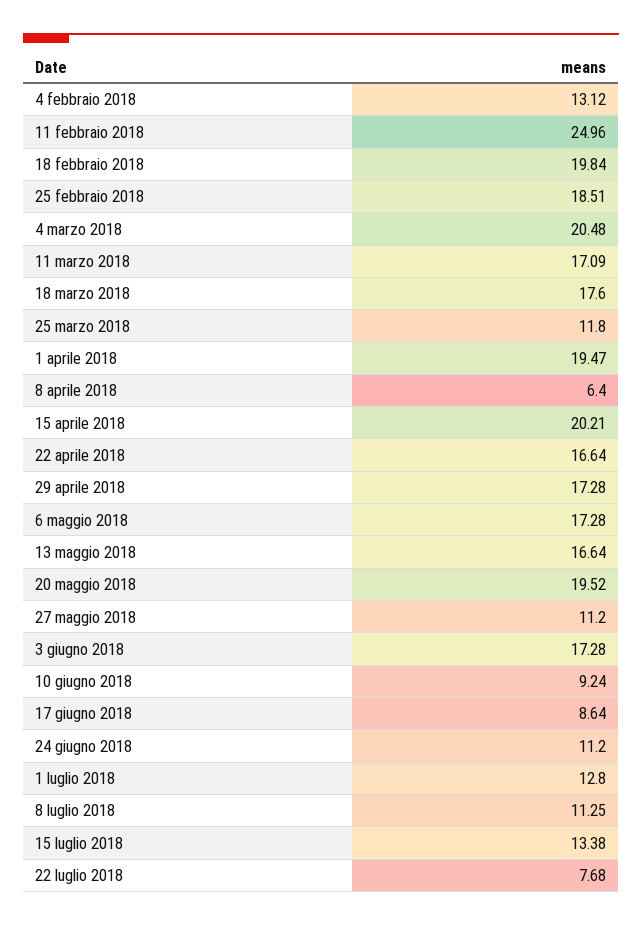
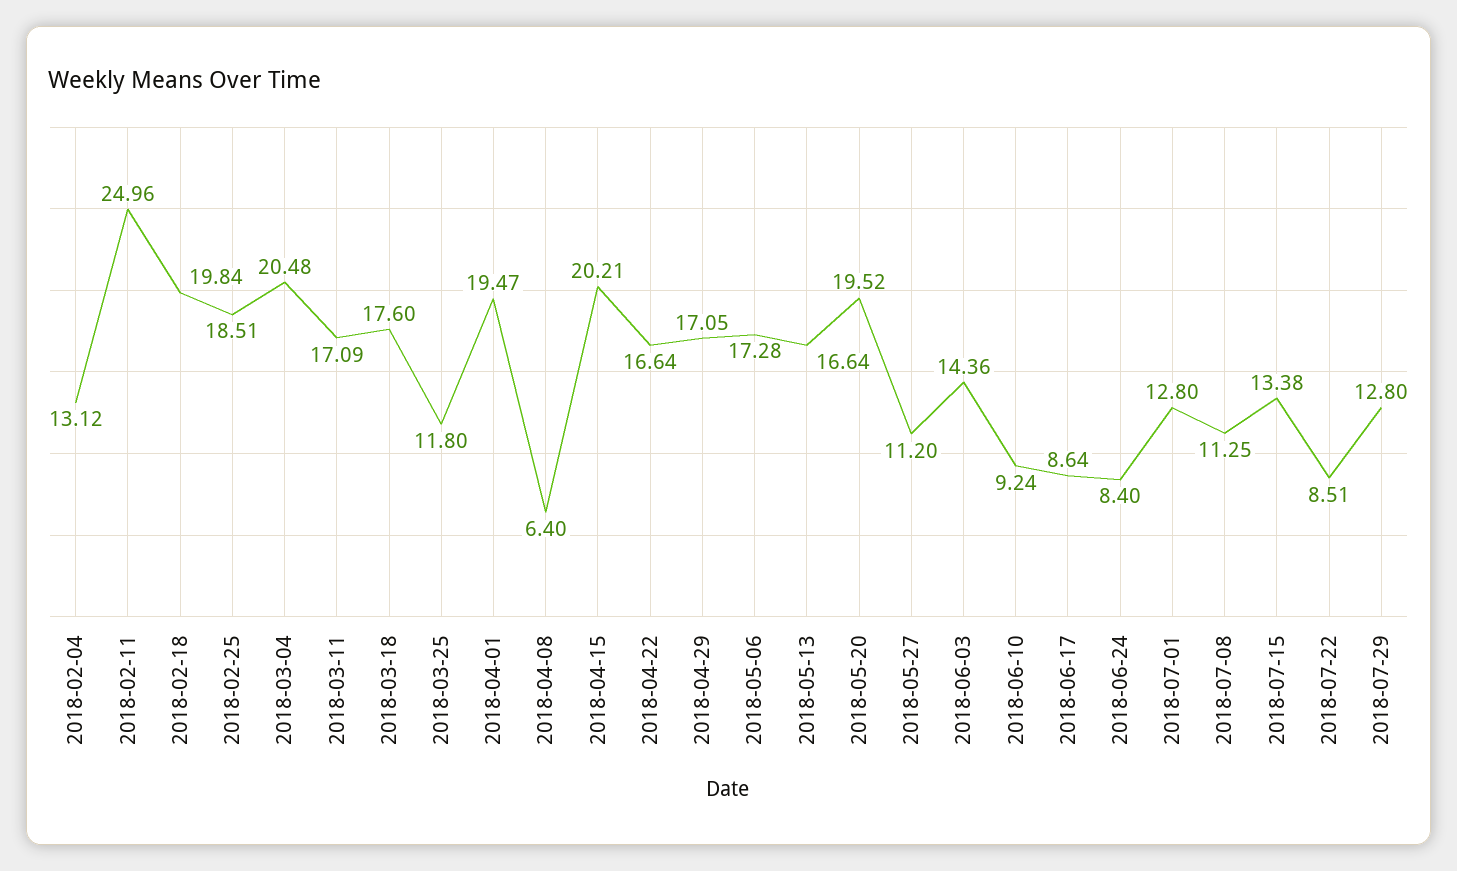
29 aprile 2018: 17.28 -> 17.05
3 giugno 2018: 17.28 -> 14.36
24 giugno 2018: 11.2 -> 8.4
22 luglio 2018: 7.68 -> 8.51
2018-07-29: none -> 12.8

